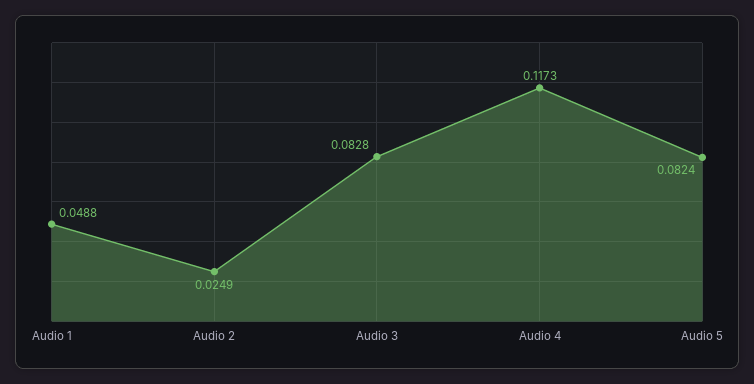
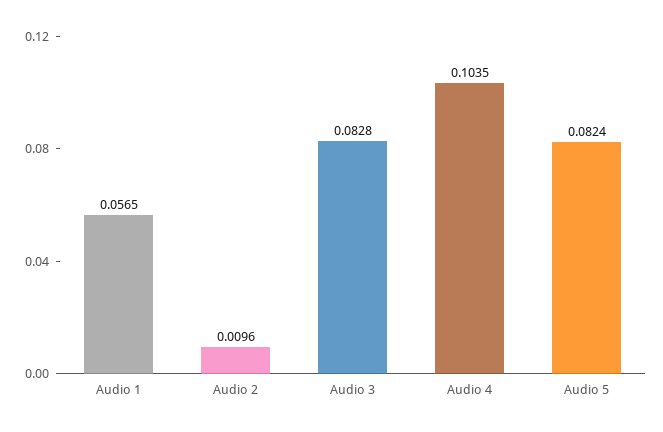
Audio 1: 0.0488 -> 0.0565
Audio 2: 0.0249 -> 0.0096
Audio 4: 0.1173 -> 0.1035

